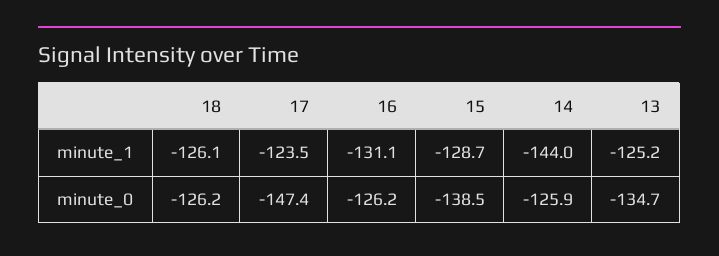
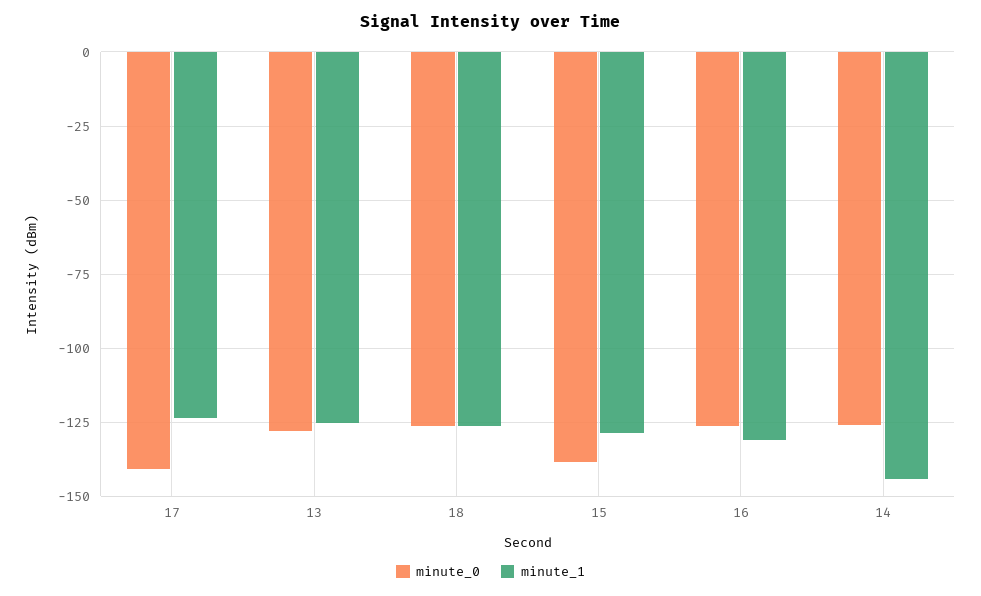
minute_0, 17: -147.4 -> -140
minute_0, 13: -134.7 -> -127.5

